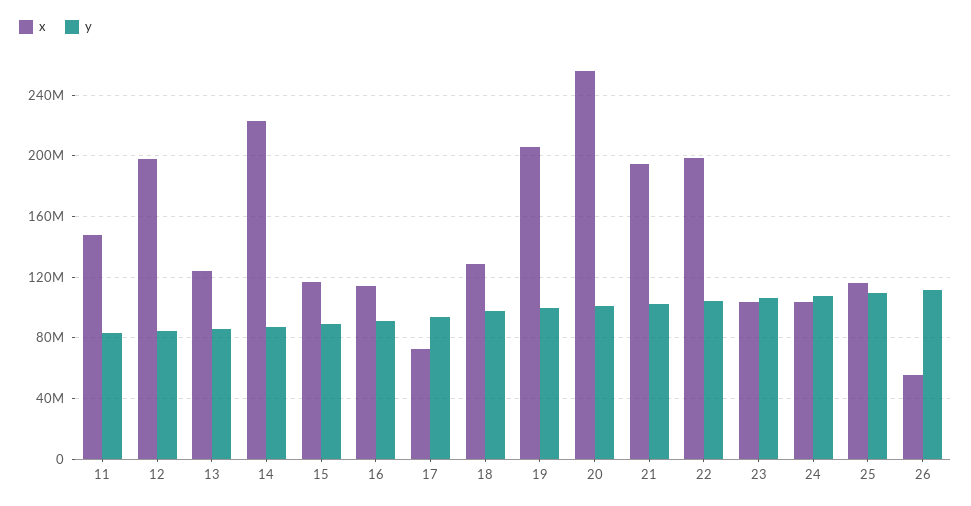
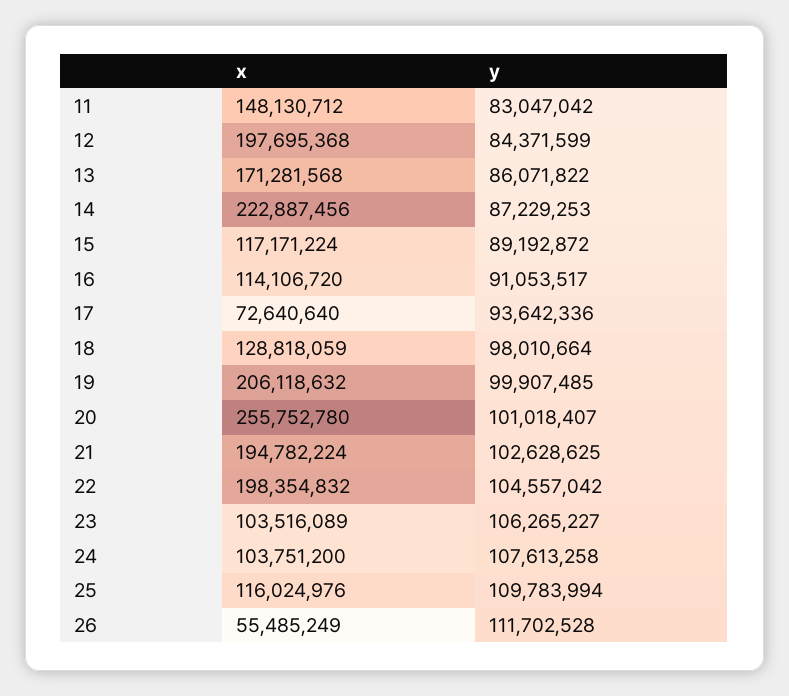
x, 13: 125000000 -> 171281568

